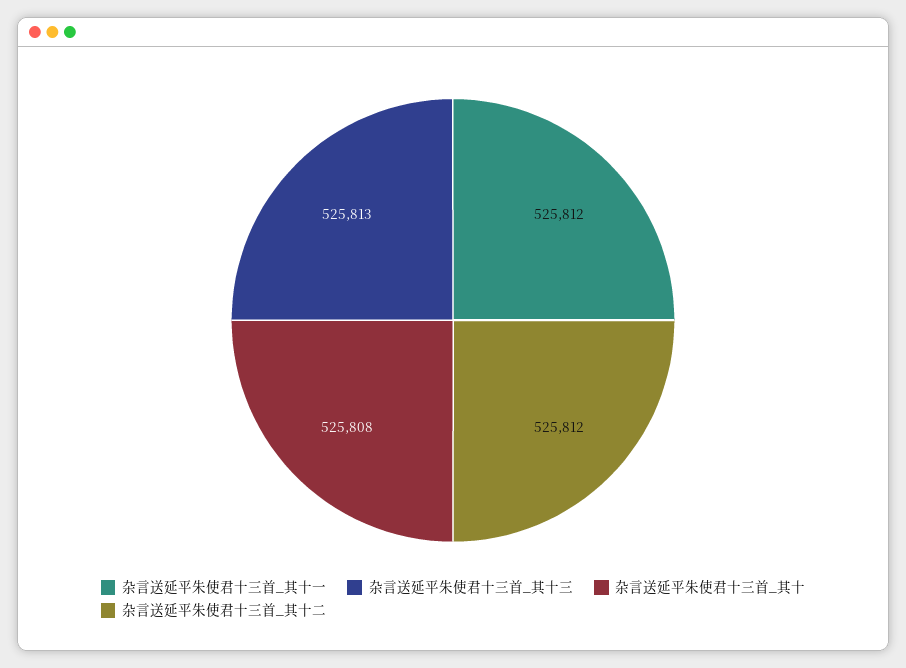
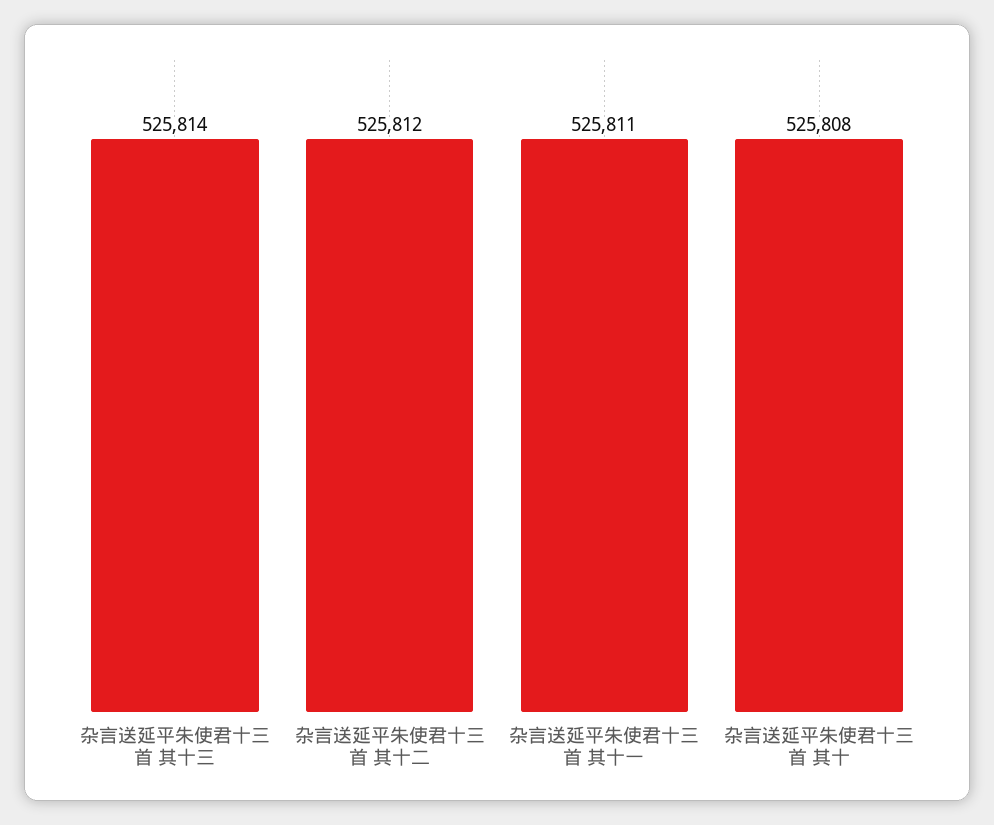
杂言送延平朱使君十三首_其十一: 525812 -> 525811
杂言送延平朱使君十三首_其十三: 525813 -> 525814

